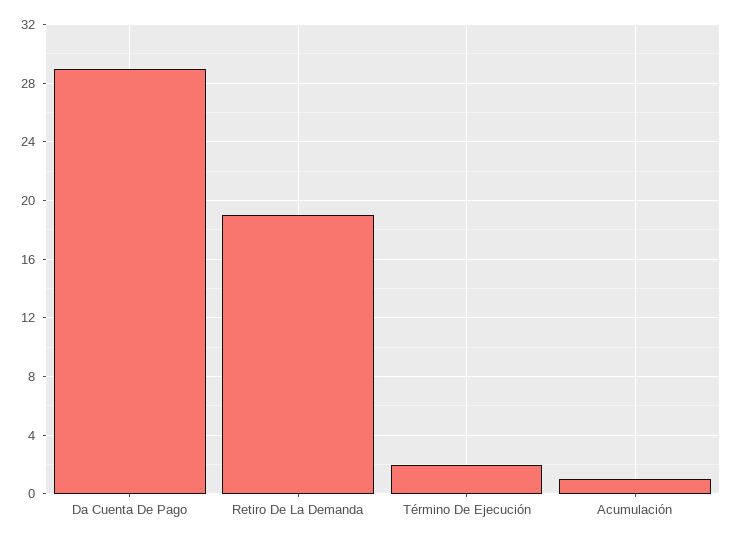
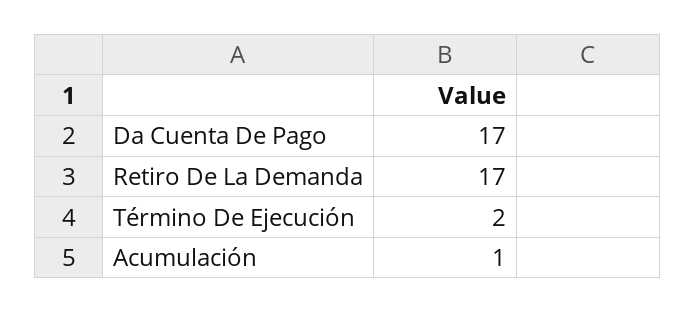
Da Cuenta De Pago: 29 -> 17
Retiro De La Demanda: 19 -> 17

